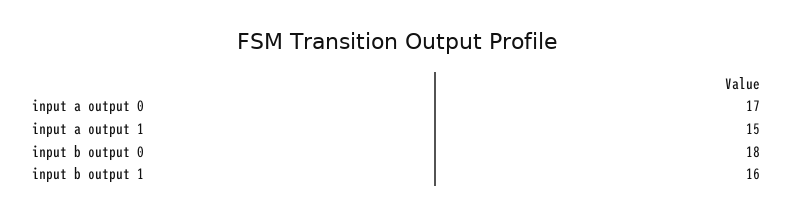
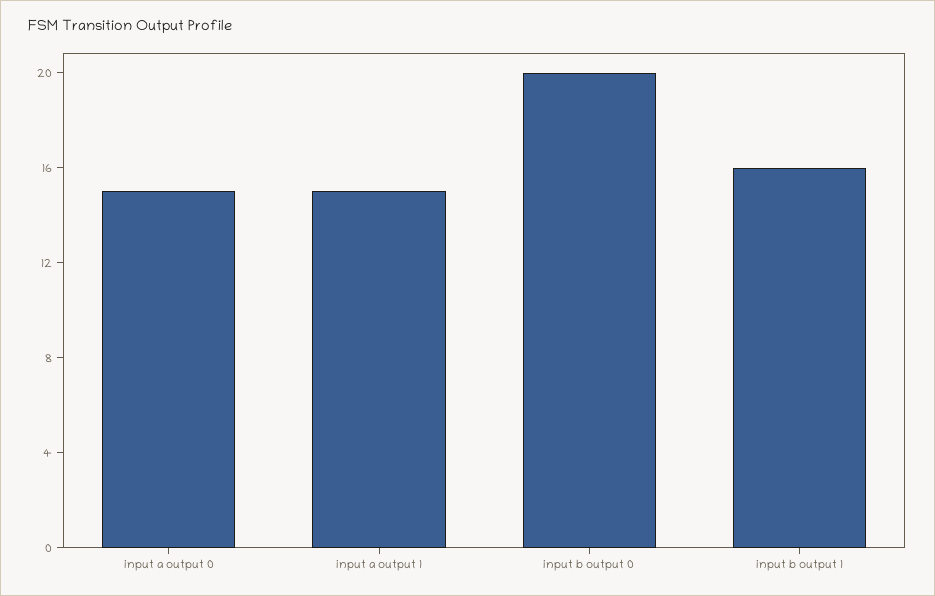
input a output 0: 17 -> 15
input b output 0: 18 -> 20

